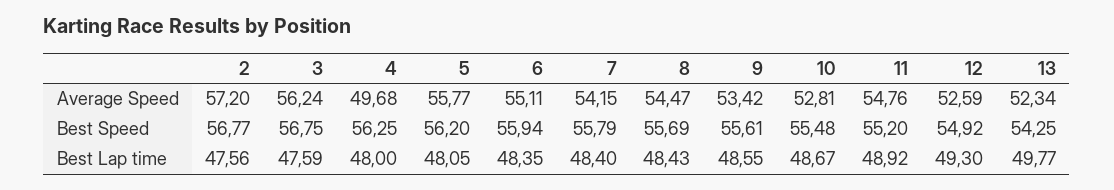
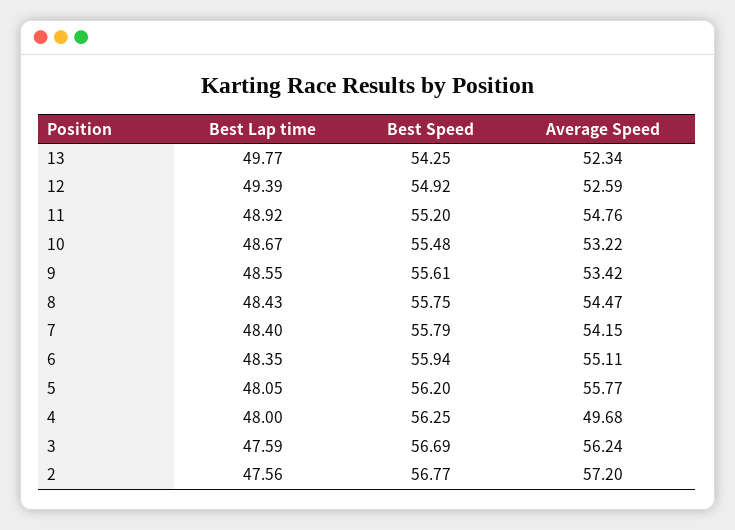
10, Average Speed: 52.81 -> 53.22
3, Best Speed: 56.75 -> 56.69
8, Best Speed: 55.69 -> 55.75
12, Best Lap time: 49.3 -> 49.39

